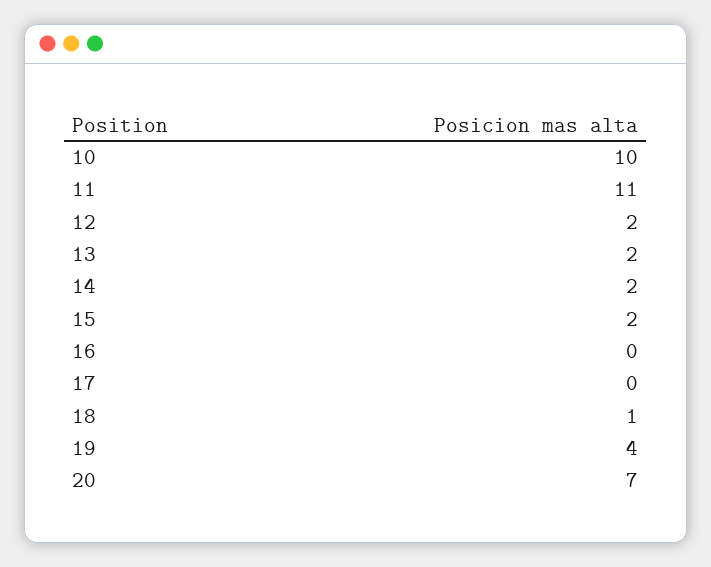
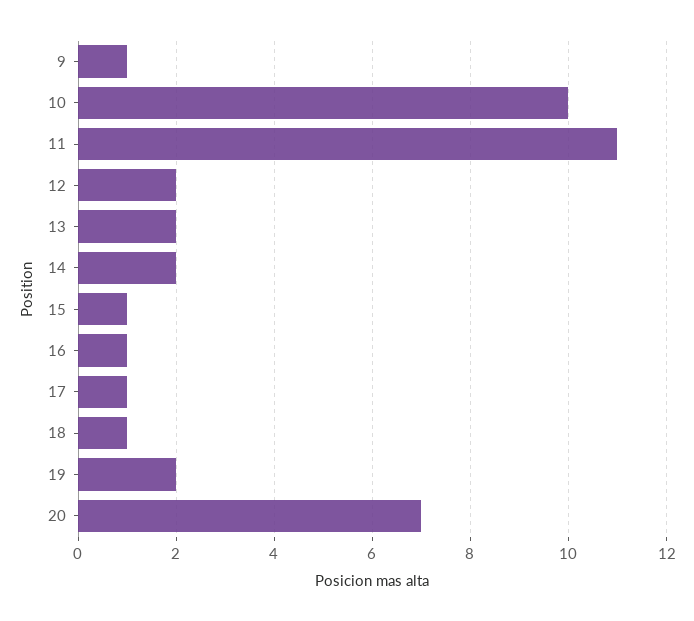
15: 2 -> 1
16: 0 -> 1
17: 0 -> 1
19: 4 -> 2
9: none -> 1

